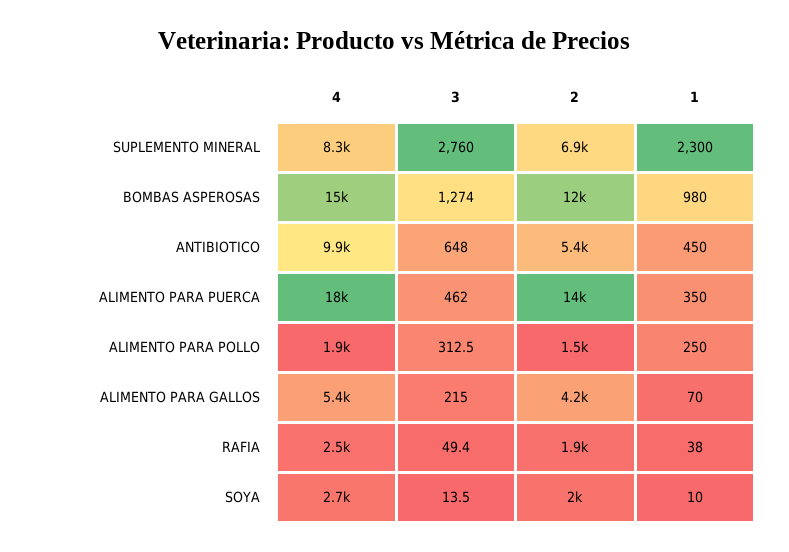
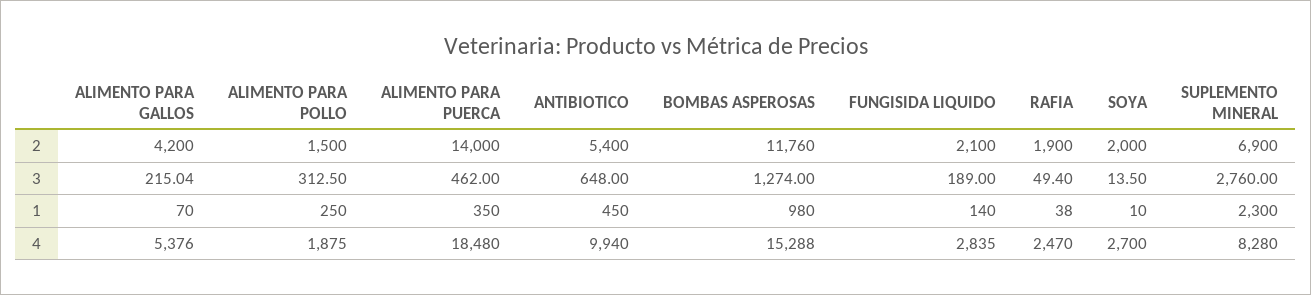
2, FUNGISIDA LIQUIDO: none -> 2100
3, FUNGISIDA LIQUIDO: none -> 189
1, FUNGISIDA LIQUIDO: none -> 140
4, FUNGISIDA LIQUIDO: none -> 2835

